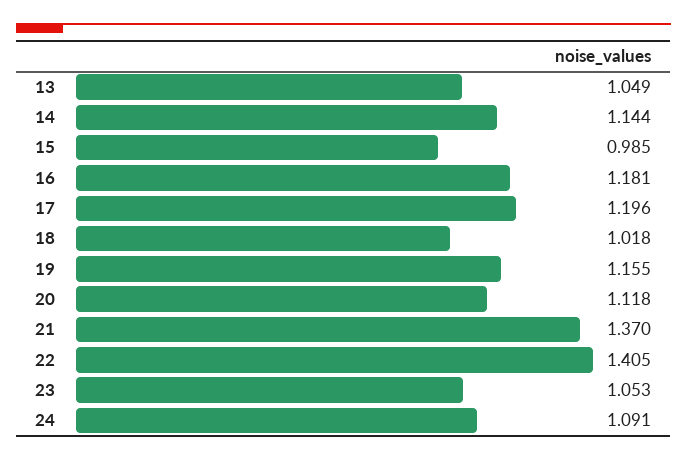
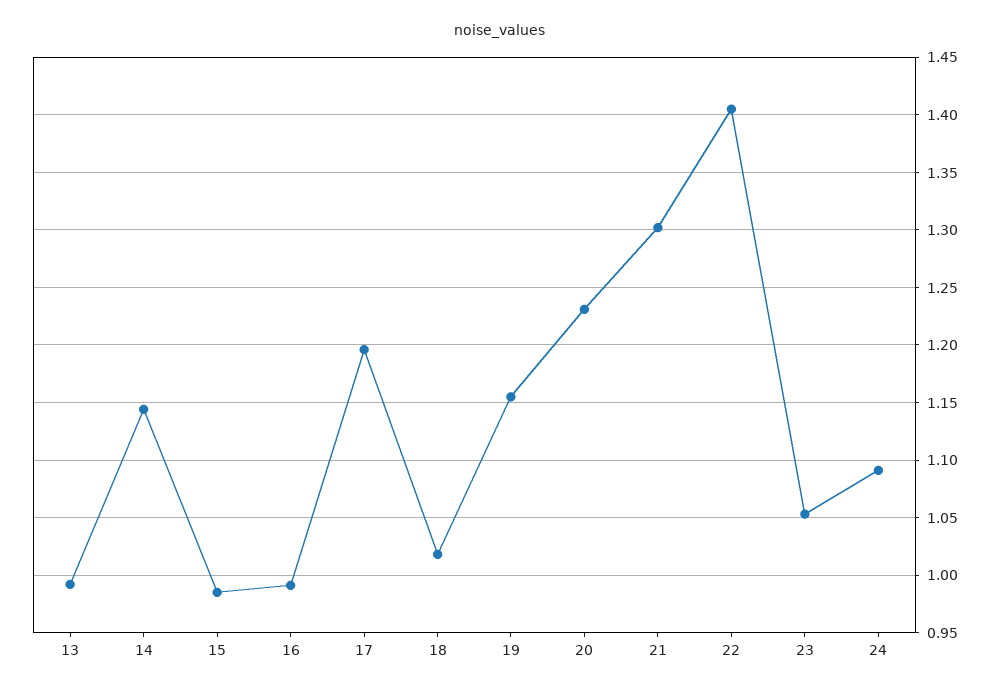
13: 1.049 -> 0.99
16: 1.181 -> 0.99
20: 1.118 -> 1.23
21: 1.37 -> 1.3

